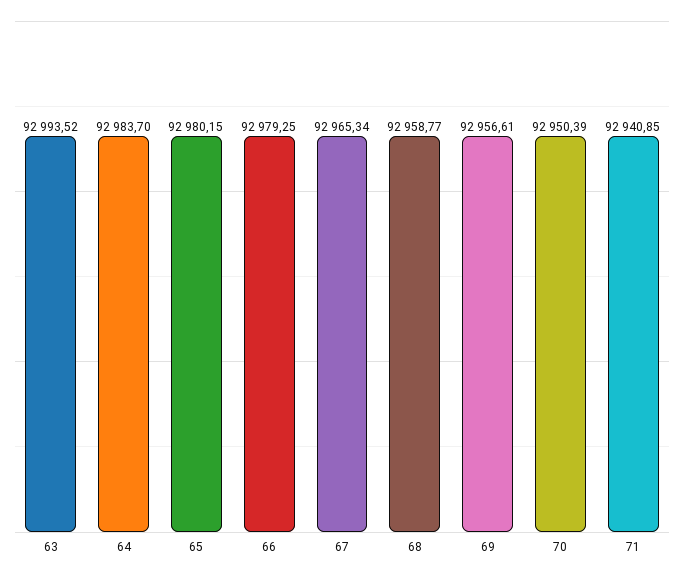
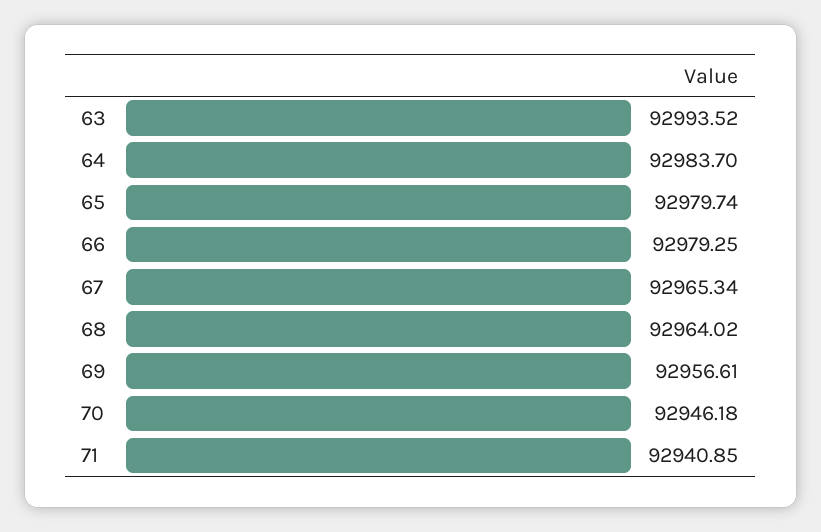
65: 92980.15 -> 92979.74
68: 92958.77 -> 92964.02
70: 92950.39 -> 92946.18

